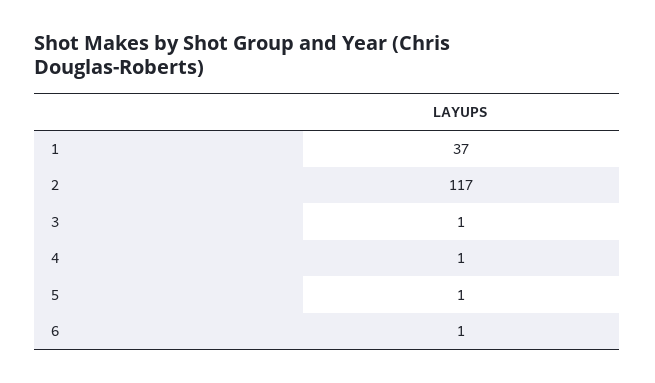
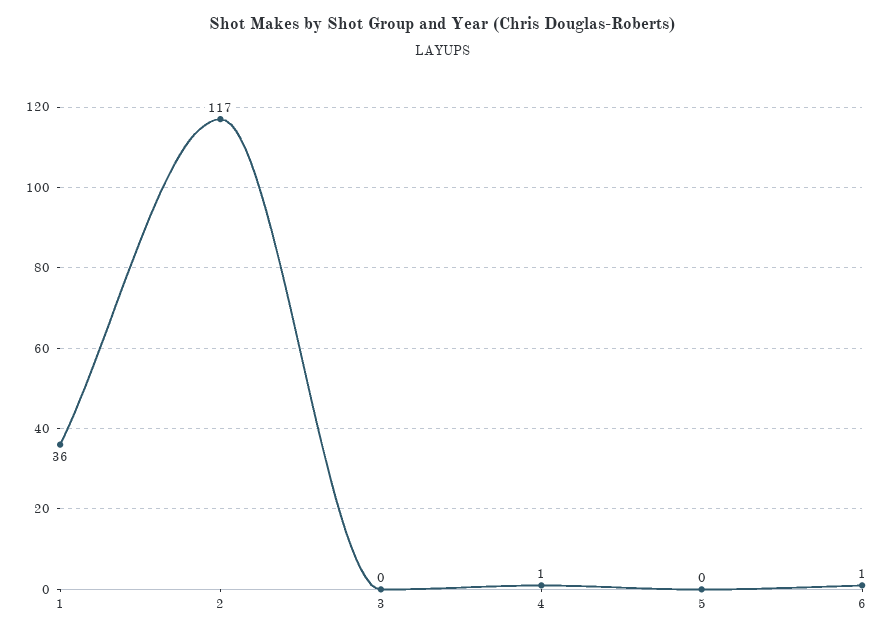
1: 37 -> 36
3: 1 -> 0
5: 1 -> 0

